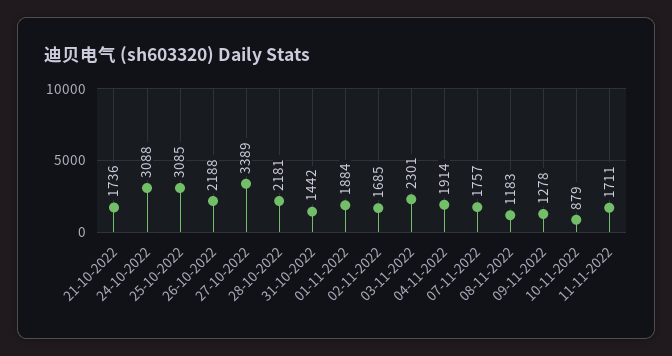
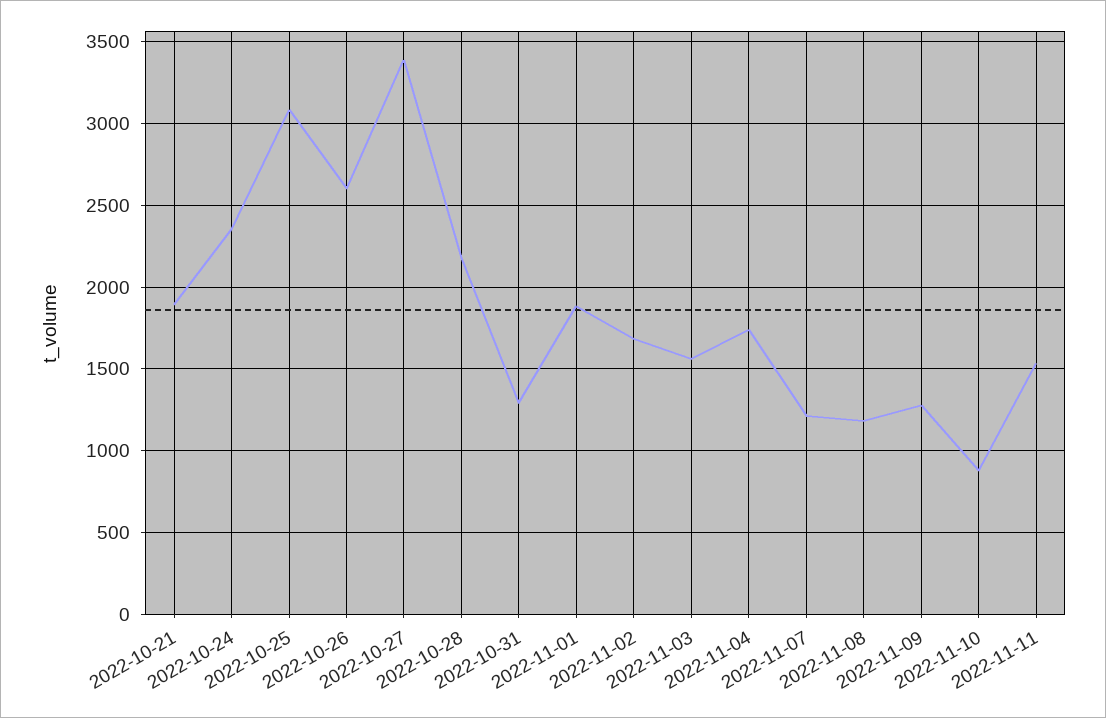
21-10-2022: 1736 -> 1900
24-10-2022: 3088 -> 2350
26-10-2022: 2188 -> 2600
31-10-2022: 1442 -> 1300
03-11-2022: 2301 -> 1550
04-11-2022: 1914 -> 1750
07-11-2022: 1757 -> 1200
11-11-2022: 1711 -> 1550

